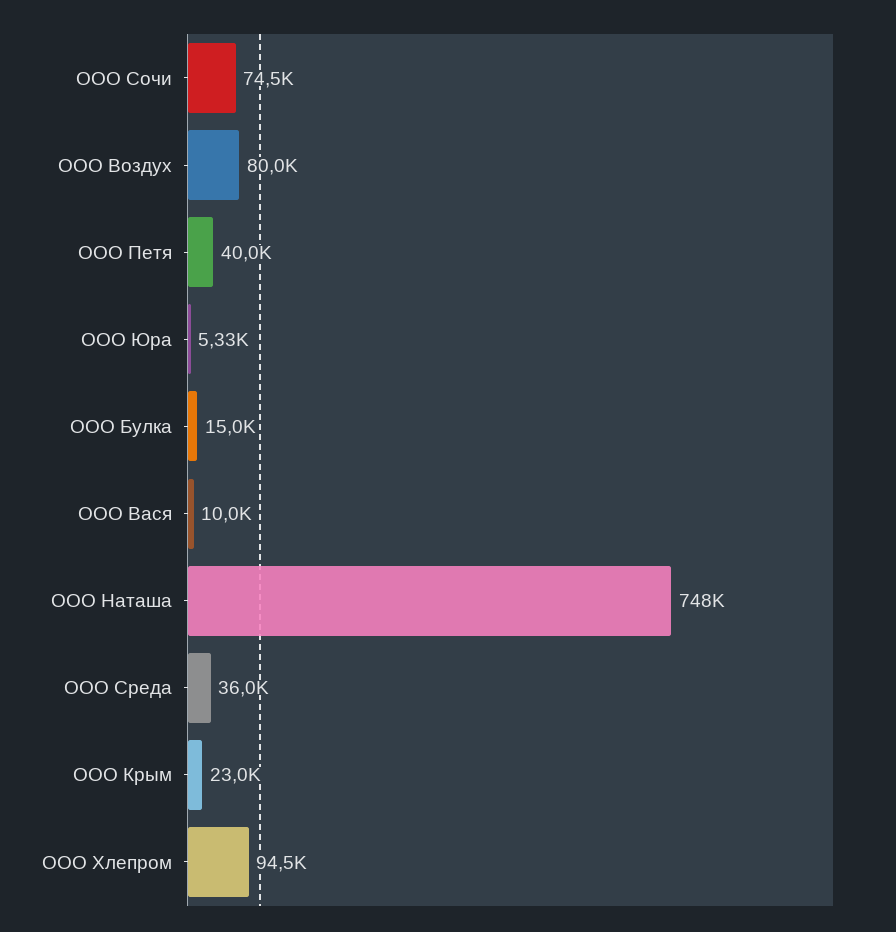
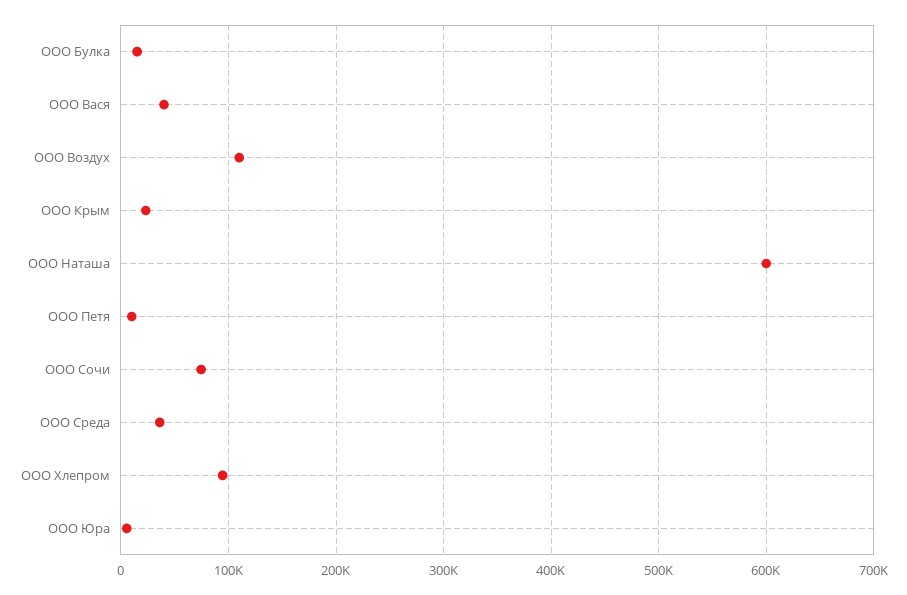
ООО Воздух: 80000 -> 110000
ООО Петя: 40000 -> 10000
ООО Вася: 10000 -> 40000
ООО Наташа: 748000 -> 600000

